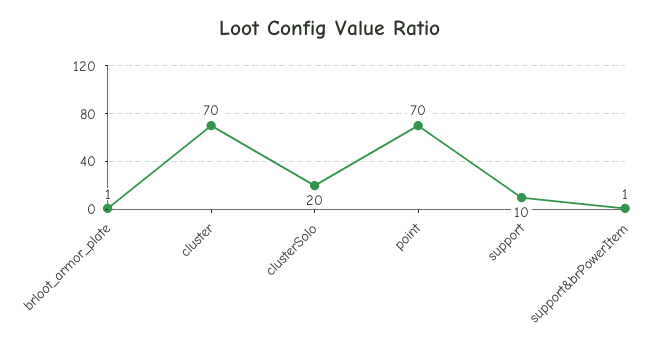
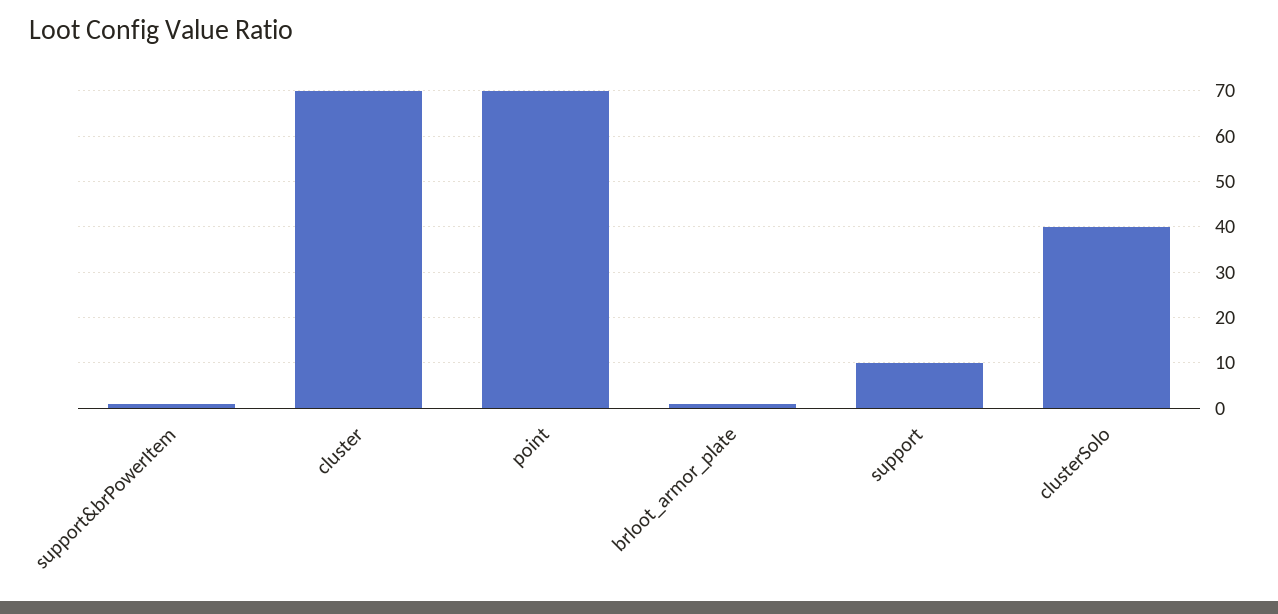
clusterSolo: 20 -> 40

